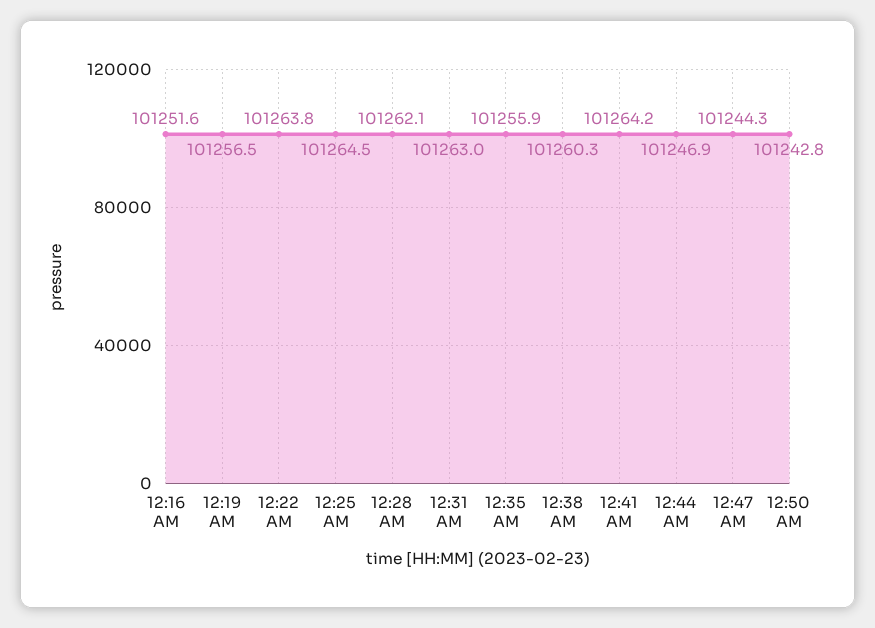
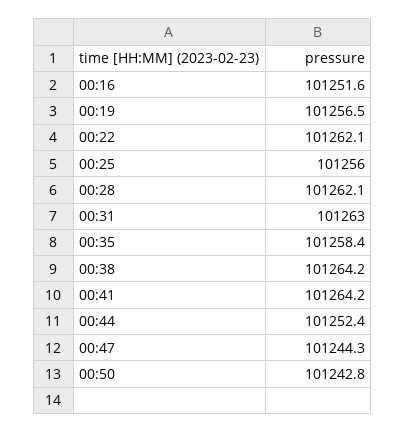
12:22 AM: 101263.8 -> 101262.1
12:25 AM: 101264.5 -> 101256
12:35 AM: 101255.9 -> 101258.4
12:38 AM: 101260.3 -> 101264.2
12:44 AM: 101246.9 -> 101252.4

